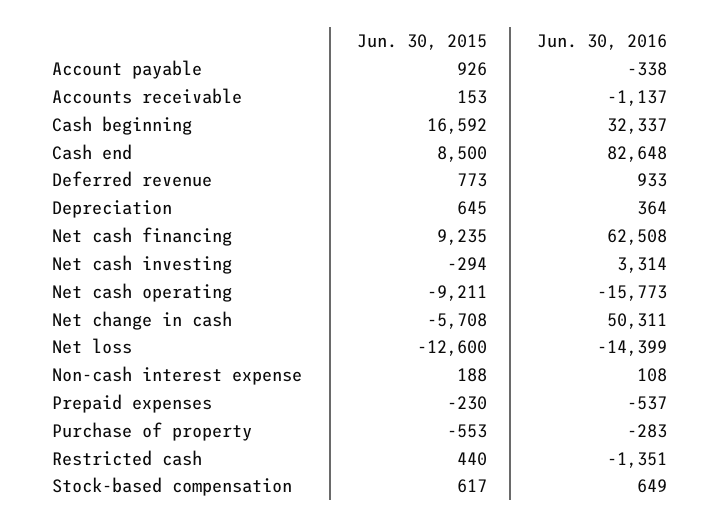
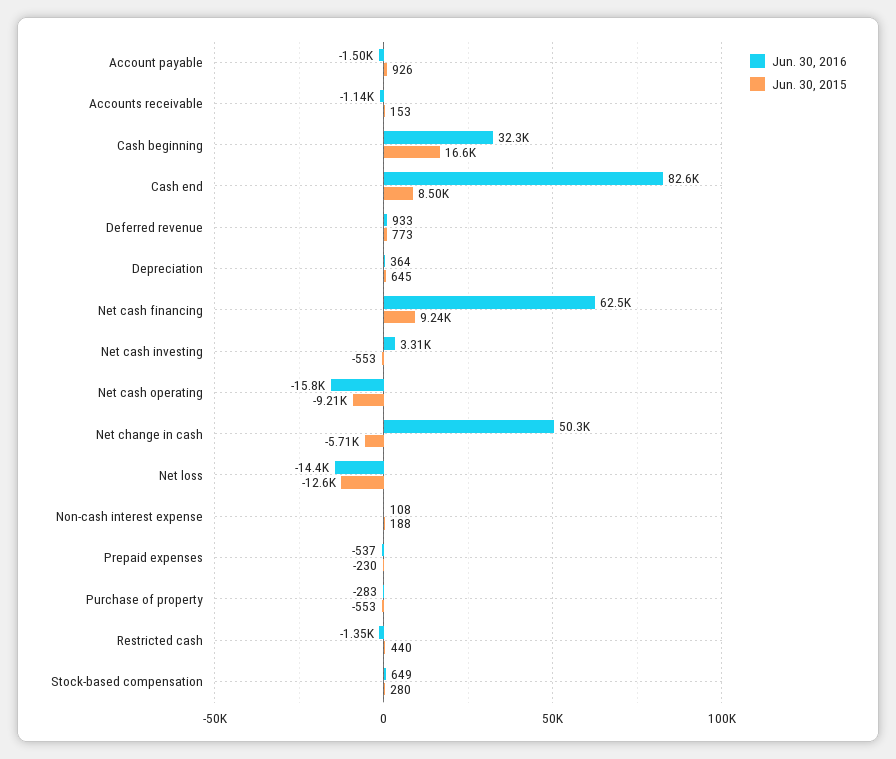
Jun. 30, 2016, Account payable: -338 -> -1500
Jun. 30, 2015, Net cash investing: -294 -> -553
Jun. 30, 2015, Stock-based compensation: 617 -> 280

